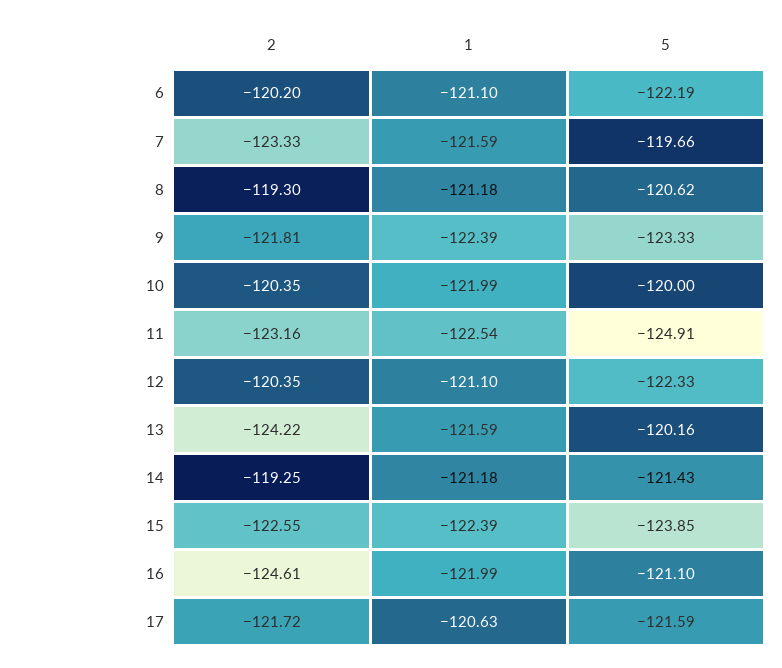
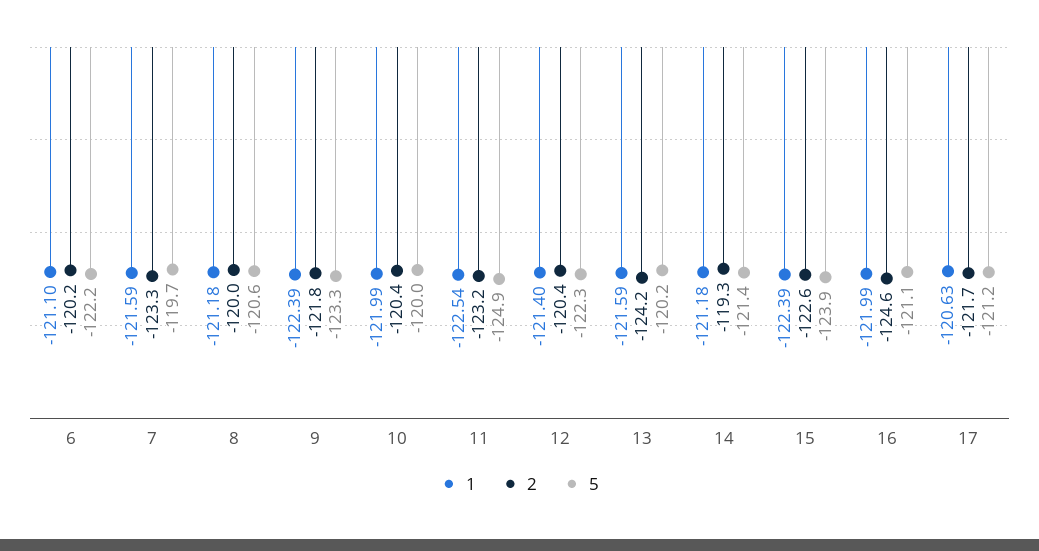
2, 8: -119.3 -> -120
1, 12: -121.1 -> -121.4
5, 17: -121.59 -> -121.2

